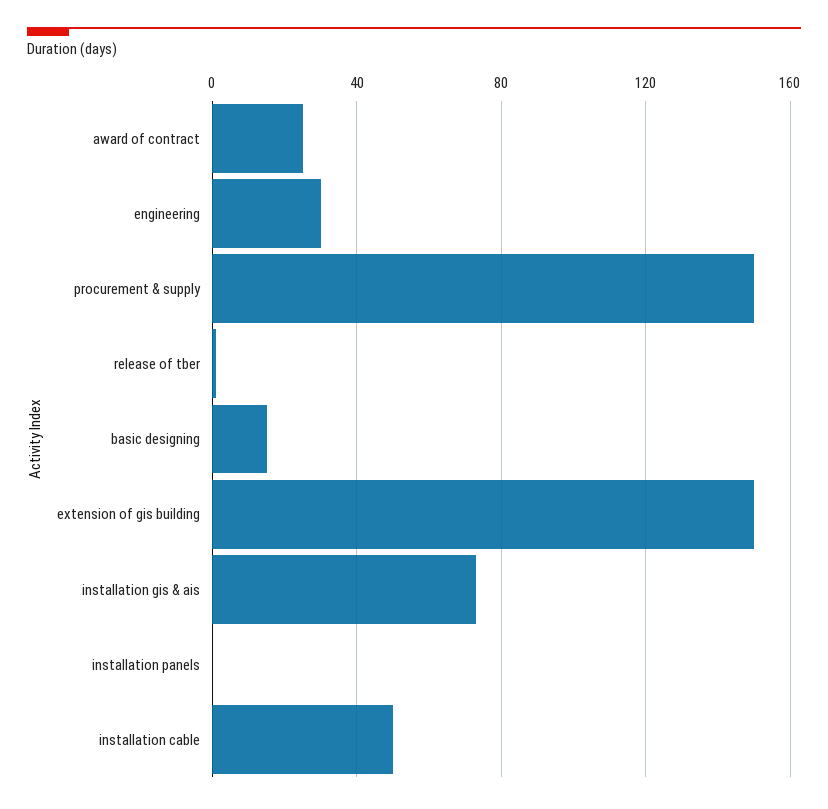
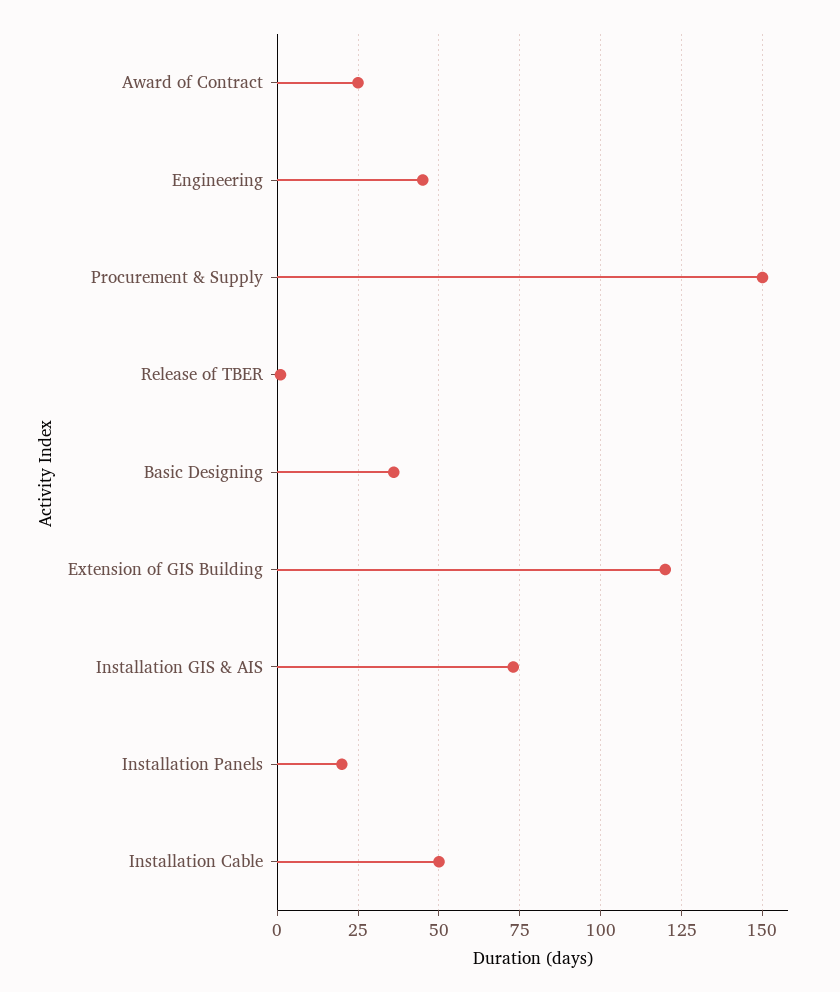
engineering: 30 -> 45
basic designing: 15 -> 35
extension of gis building: 150 -> 120
installation panels: 0 -> 20

